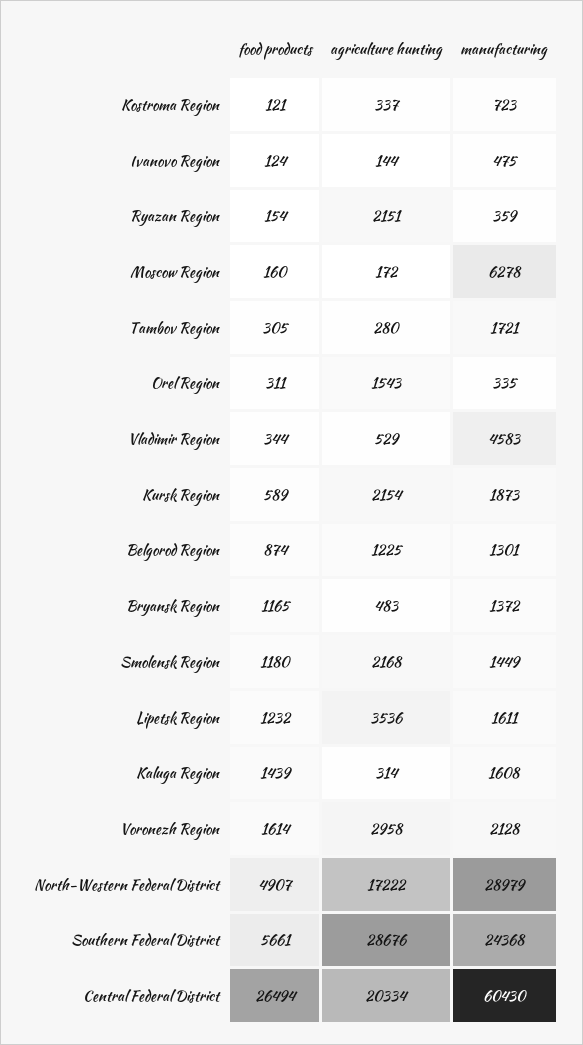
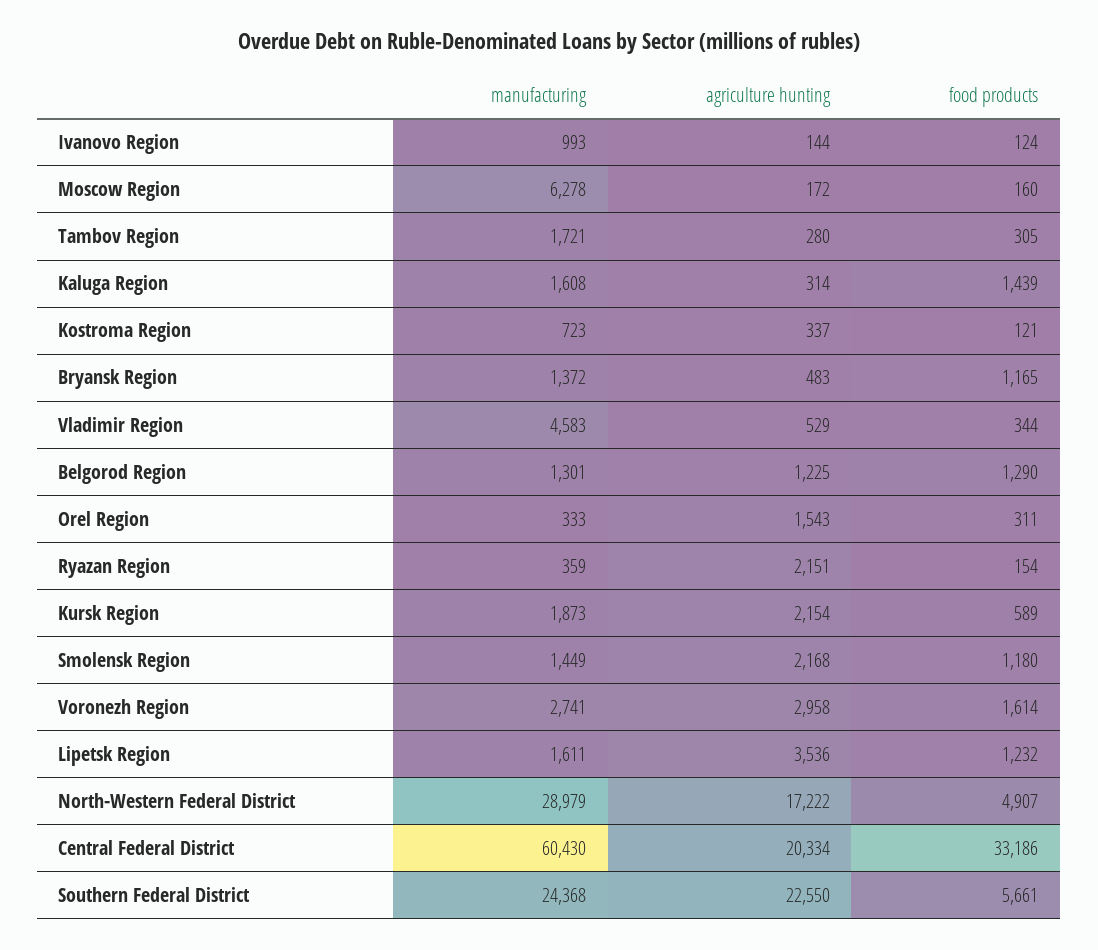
manufacturing, Ivanovo Region: 475 -> 993
manufacturing, Orel Region: 335 -> 333
food products, Belgorod Region: 874 -> 1290
manufacturing, Voronezh Region: 2128 -> 2741
agriculture hunting, Southern Federal District: 28676 -> 22550
food products, Central Federal District: 26494 -> 33186

